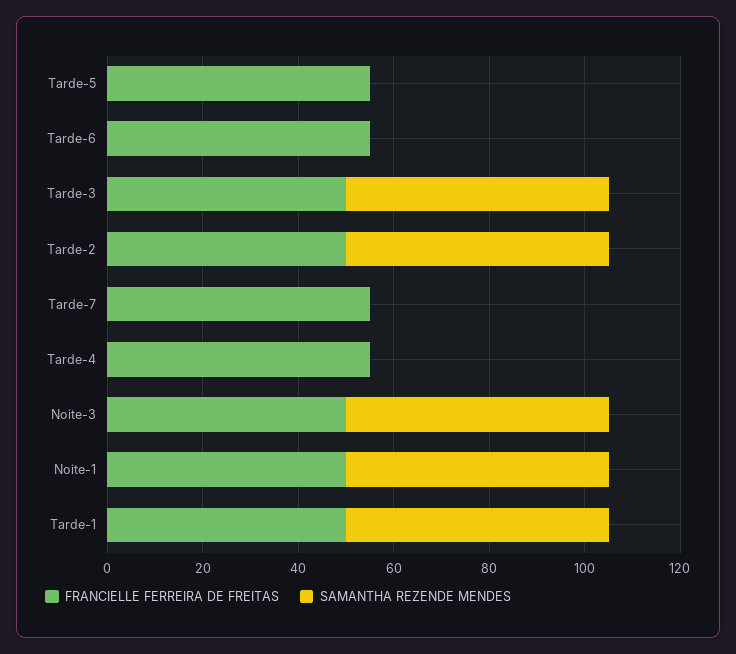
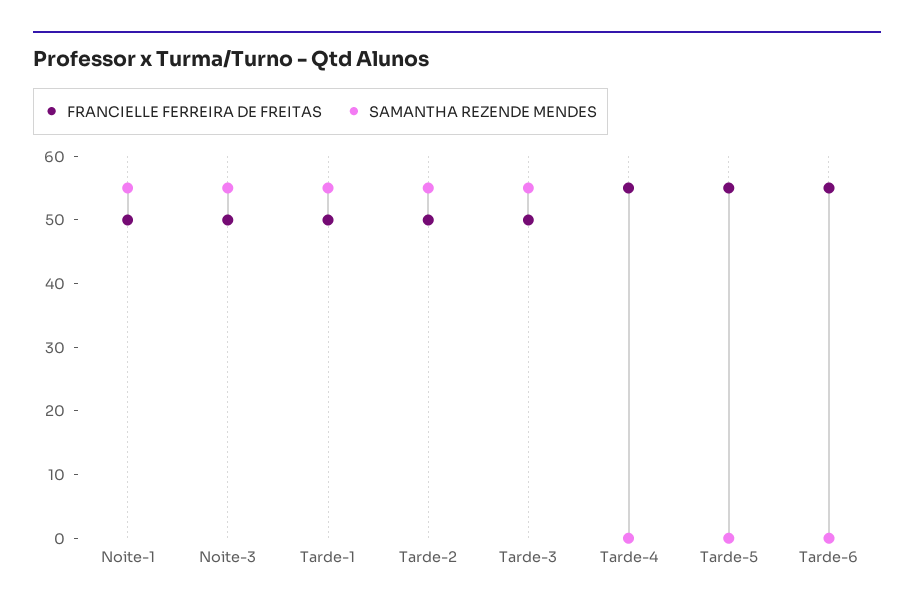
FRANCIELLE FERREIRA DE FREITAS, Tarde-7: 55 -> none
SAMANTHA REZENDE MENDES, Tarde-7: 0 -> none

